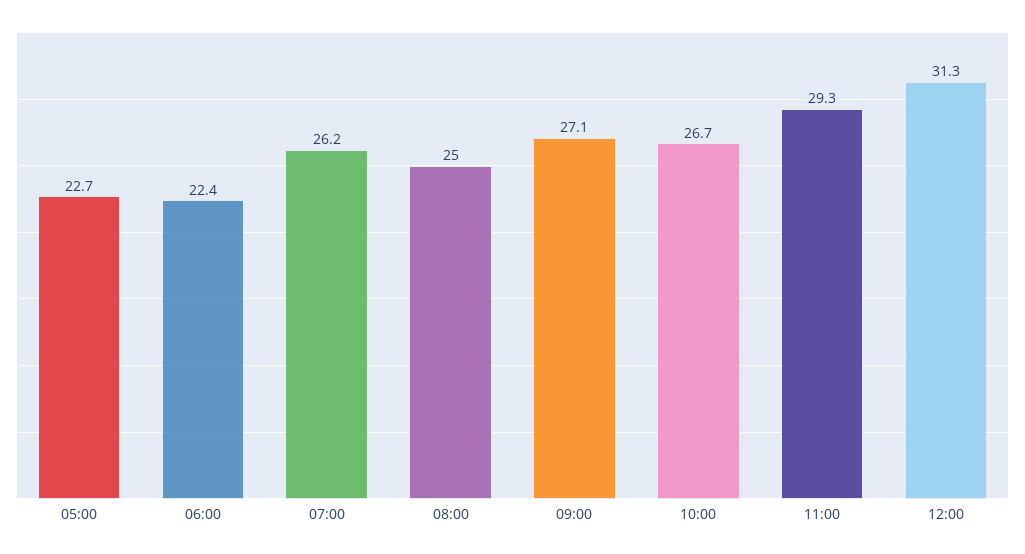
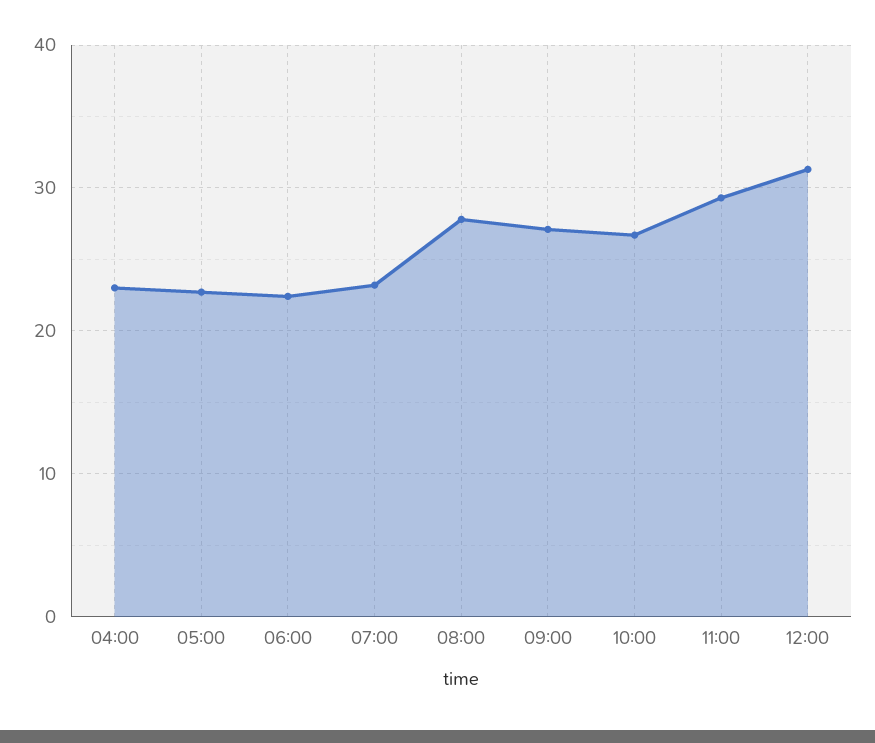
07:00: 26.2 -> 23
08:00: 25 -> 28
04:00: none -> 23

